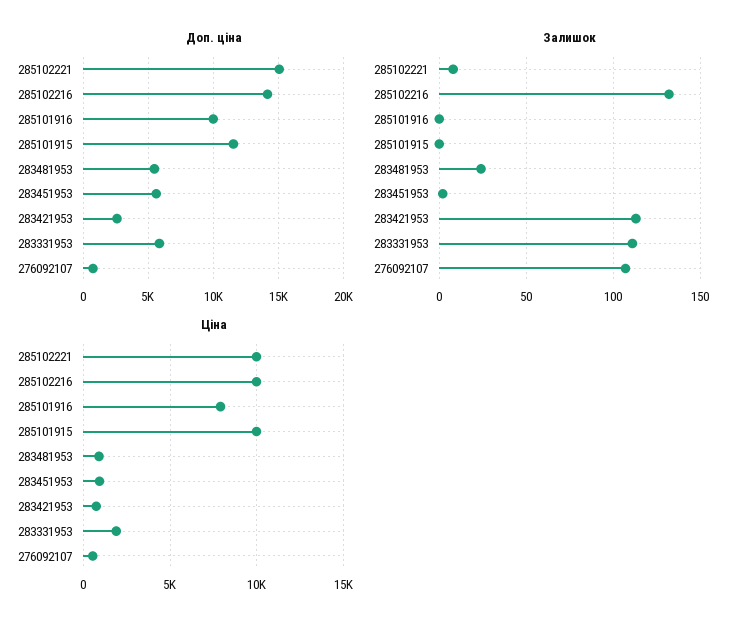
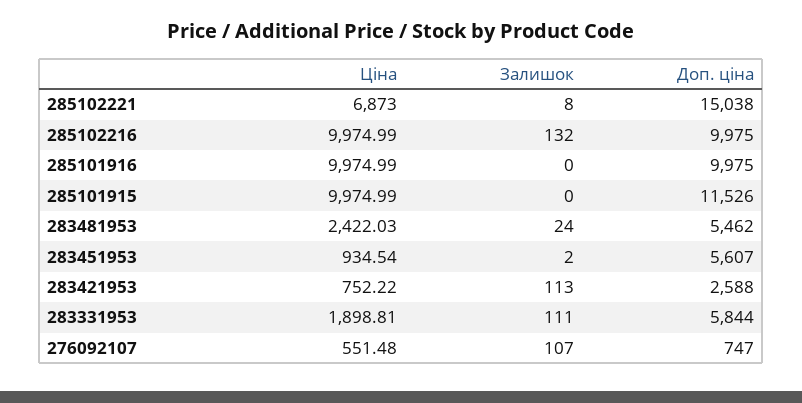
Доп. ціна, 285102216: 14000 -> 9975
Ціна, 285102221: 10000 -> 6873
Ціна, 285101916: 8000 -> 9974.99
Ціна, 283481953: 1000 -> 2422.03

